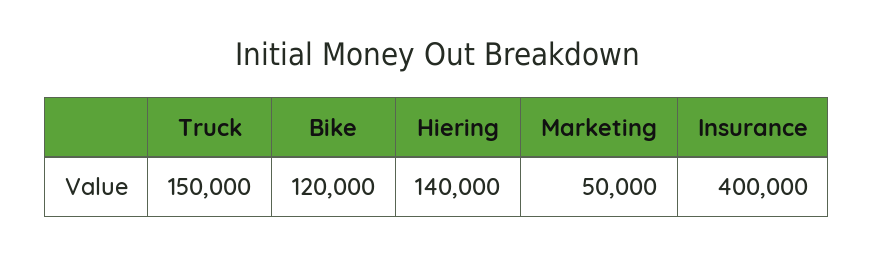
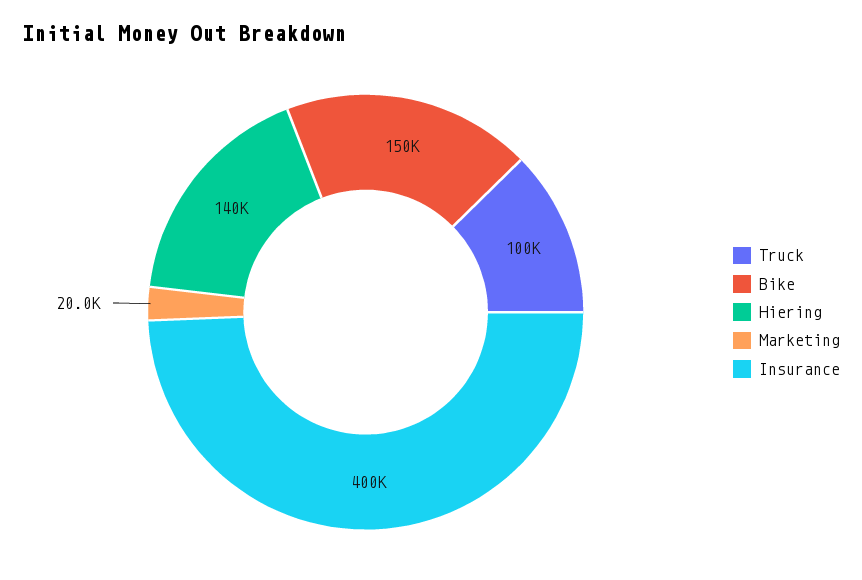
Truck: 150000 -> 100000
Bike: 120000 -> 150000
Marketing: 50000 -> 20000

